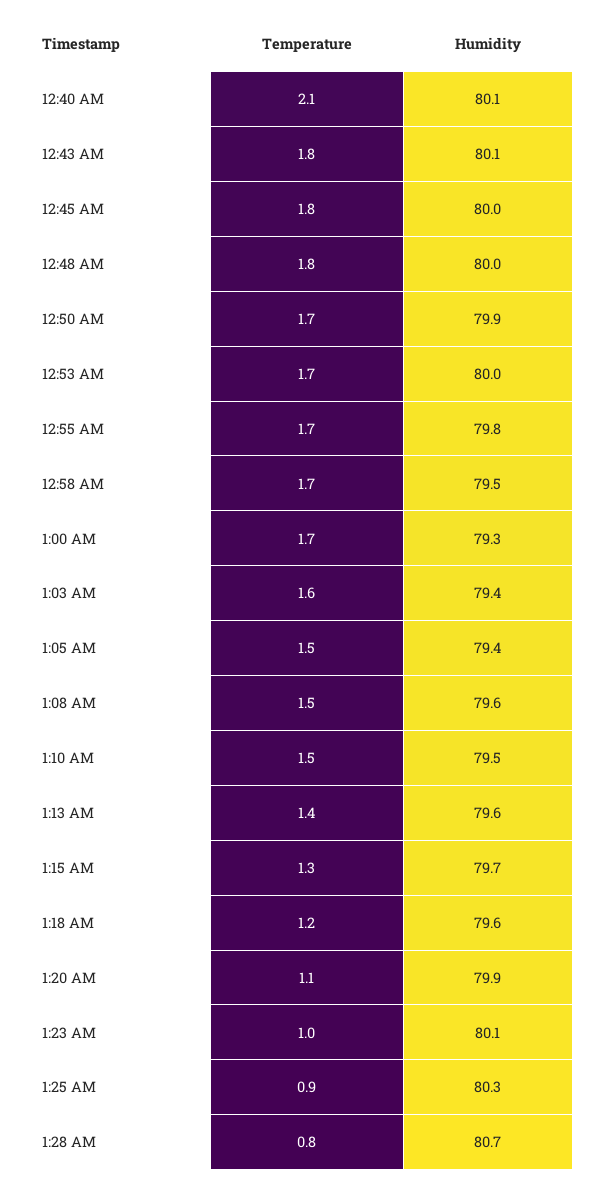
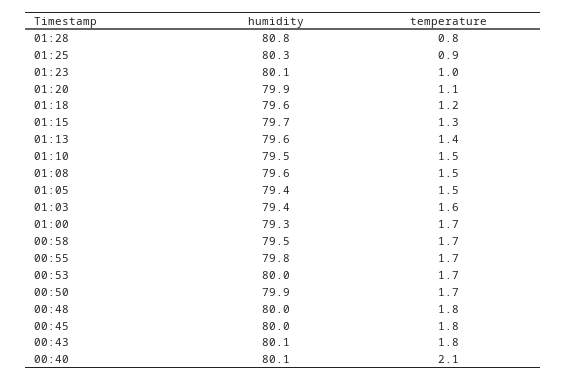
Humidity, 1:28 AM: 80.7 -> 80.8

